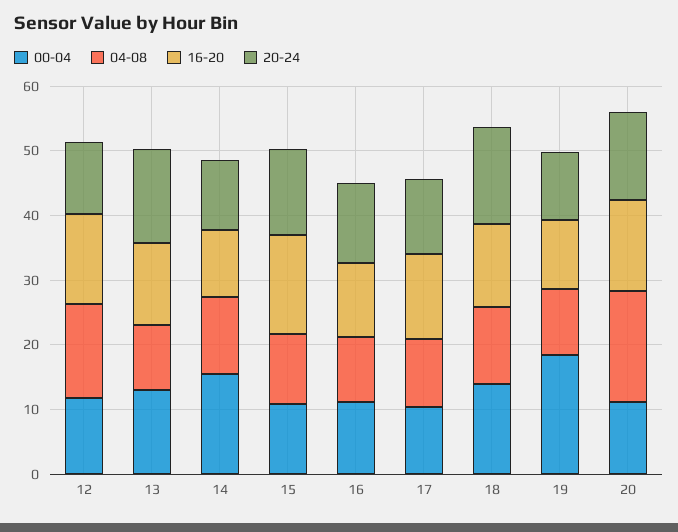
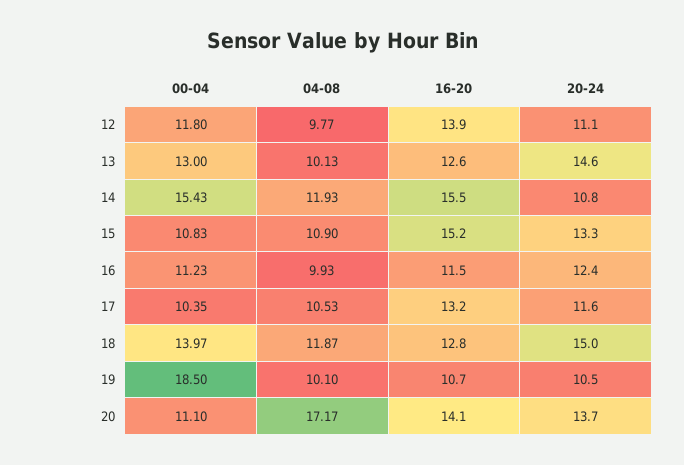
04-08, 12: 14 -> 9.77
16-20, 14: 10 -> 15.5

